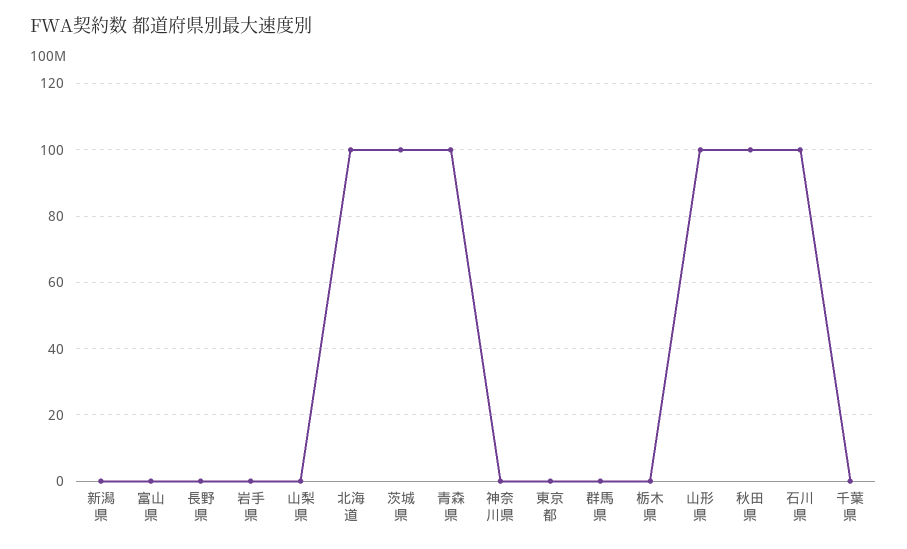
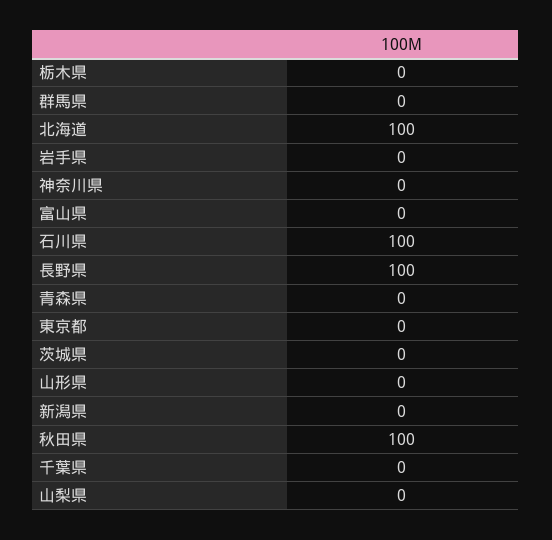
長野県: 0 -> 100
茨城県: 100 -> 0
青森県: 100 -> 0
山形県: 100 -> 0

